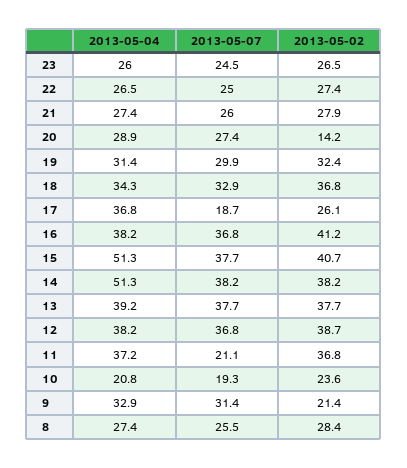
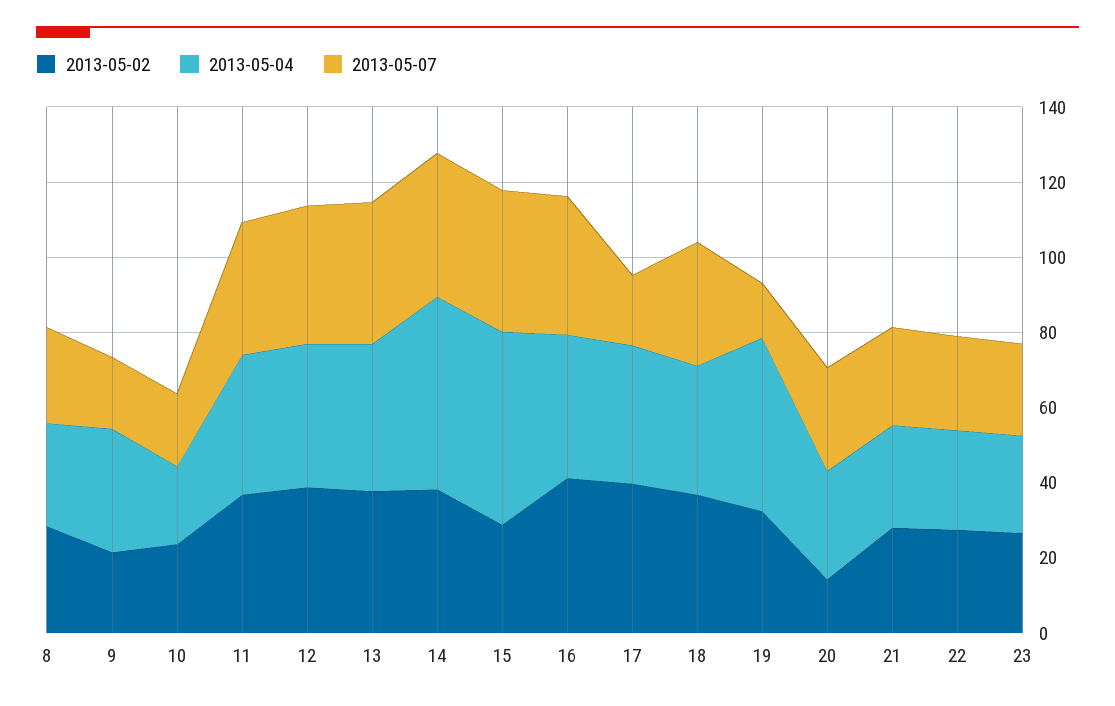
2013-05-04, 19: 31.4 -> 45
2013-05-07, 19: 29.9 -> 15
2013-05-02, 17: 26.1 -> 40
2013-05-02, 15: 40.7 -> 30
2013-05-07, 11: 21.1 -> 35
2013-05-07, 9: 31.4 -> 20

